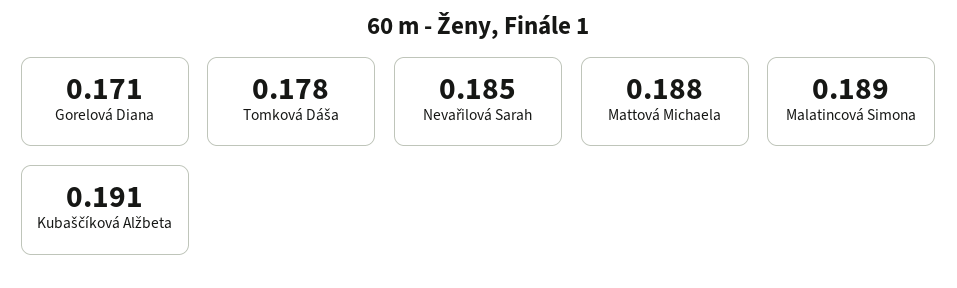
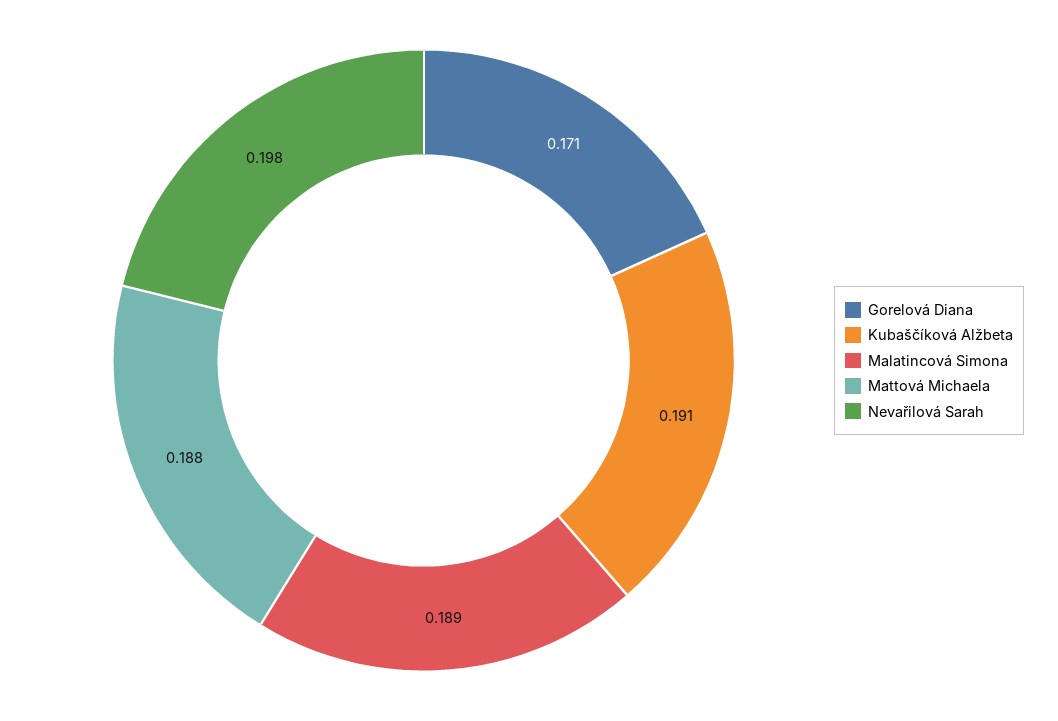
Tomková Dáša: 0.178 -> none
Nevařilová Sarah: 0.185 -> 0.198

